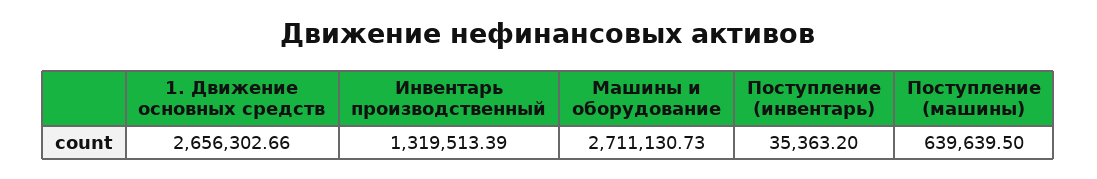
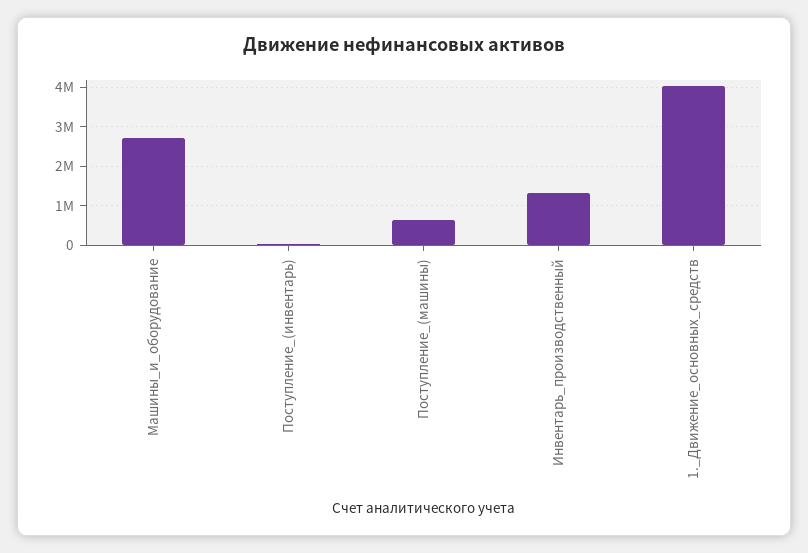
1. Движение основных средств: 2656302.66 -> 4000000

